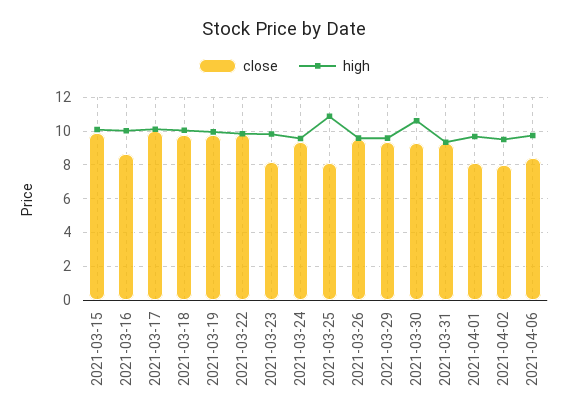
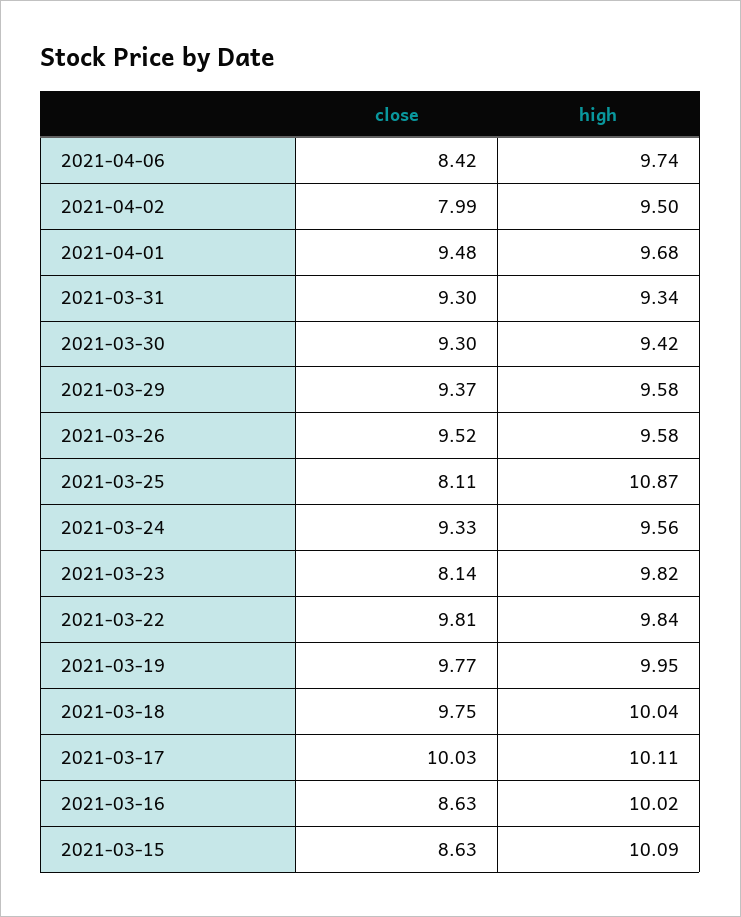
close, 2021-03-15: 10 -> 8.63
high, 2021-03-30: 10.5 -> 9.42
close, 2021-04-01: 8 -> 9.48

